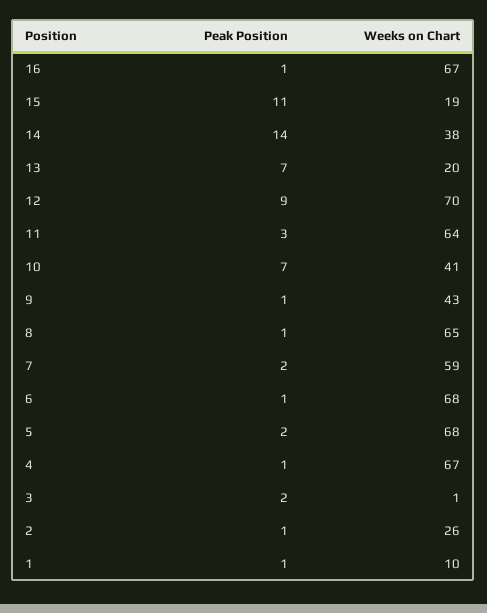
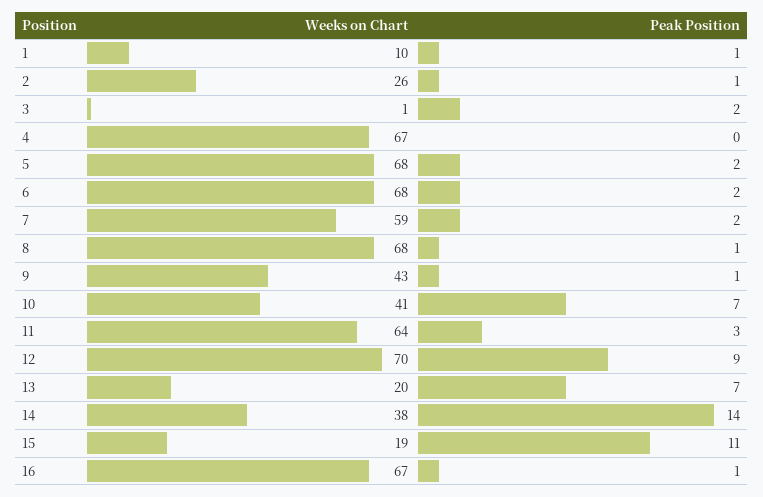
Weeks on Chart, 8: 65 -> 68
Peak Position, 6: 1 -> 2
Peak Position, 4: 1 -> 0

